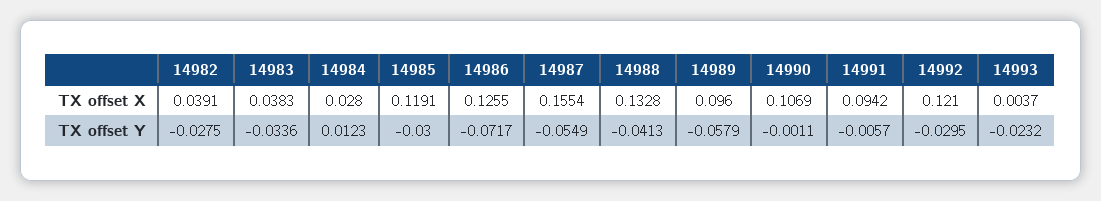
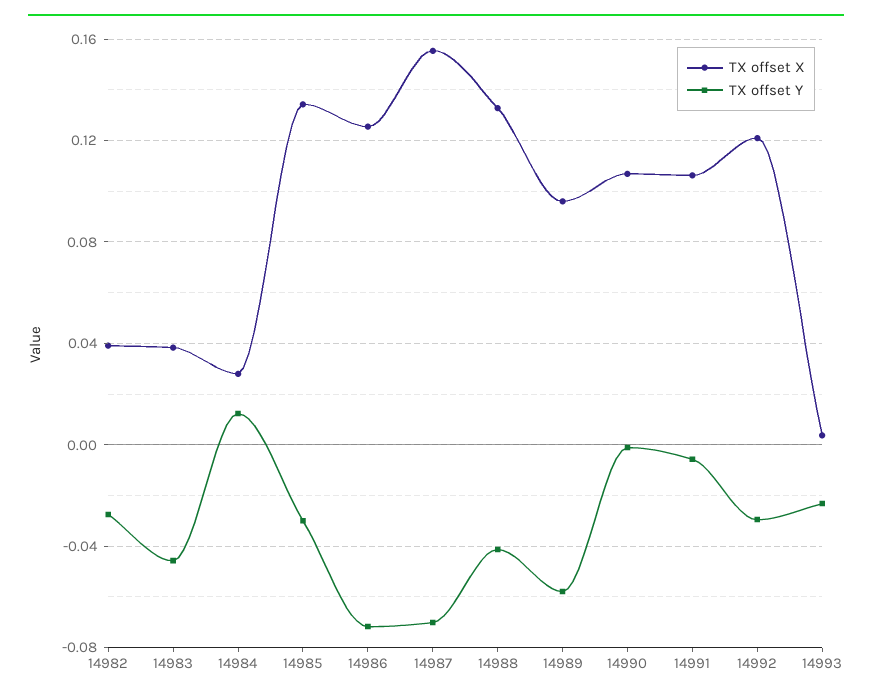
TX offset X, 14985: 0.1191 -> 0.135
TX offset X, 14991: 0.0942 -> 0.105
TX offset Y, 14983: -0.0336 -> -0.045
TX offset Y, 14987: -0.0549 -> -0.07

